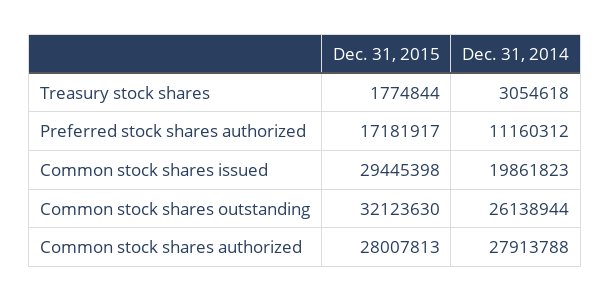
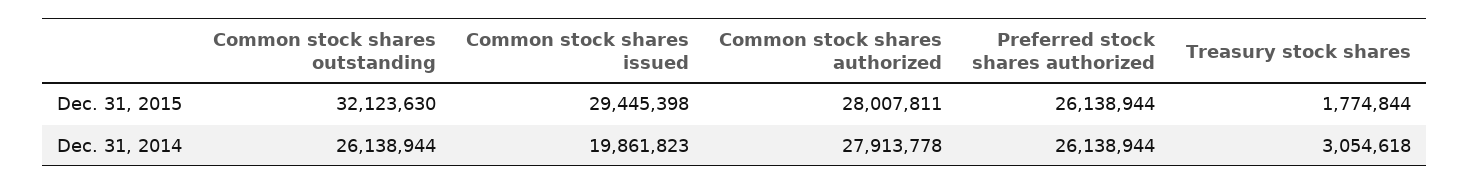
Dec. 31, 2015, Preferred stock shares authorized: 17181917 -> 26138944
Dec. 31, 2014, Preferred stock shares authorized: 11160312 -> 26138944
Dec. 31, 2015, Common stock shares authorized: 28007813 -> 28007811
Dec. 31, 2014, Common stock shares authorized: 27913788 -> 27913778

